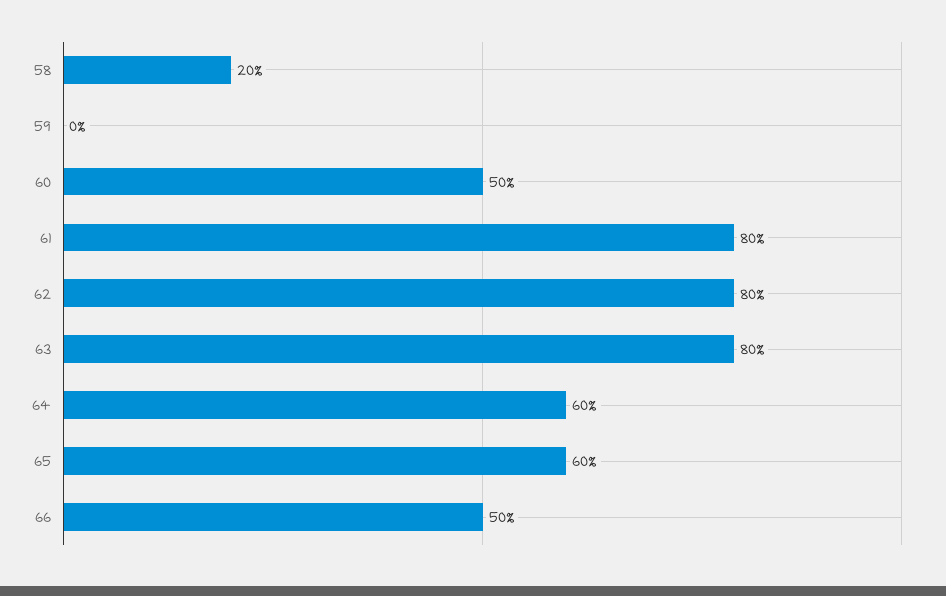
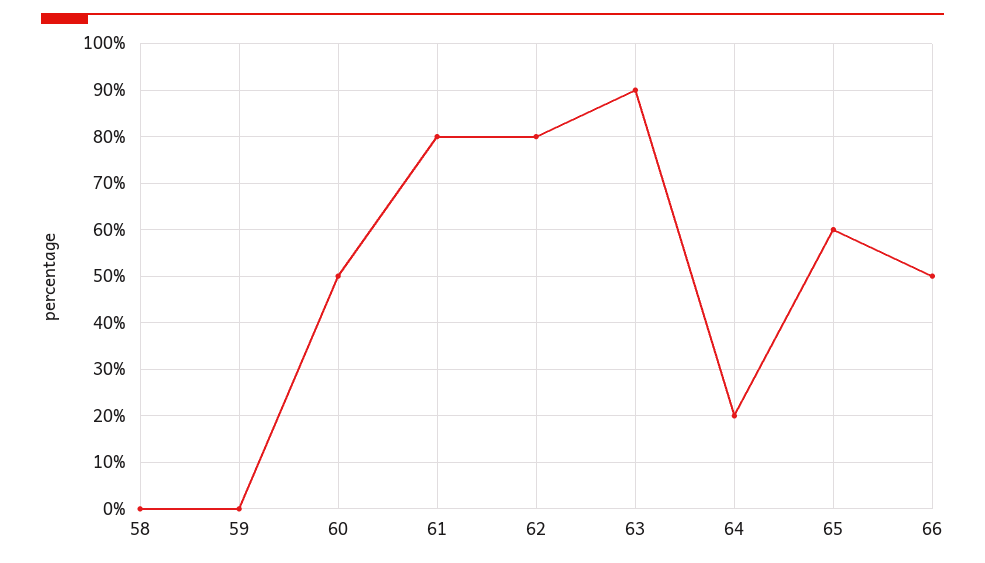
58: 20 -> 0
63: 80 -> 90
64: 60 -> 20

